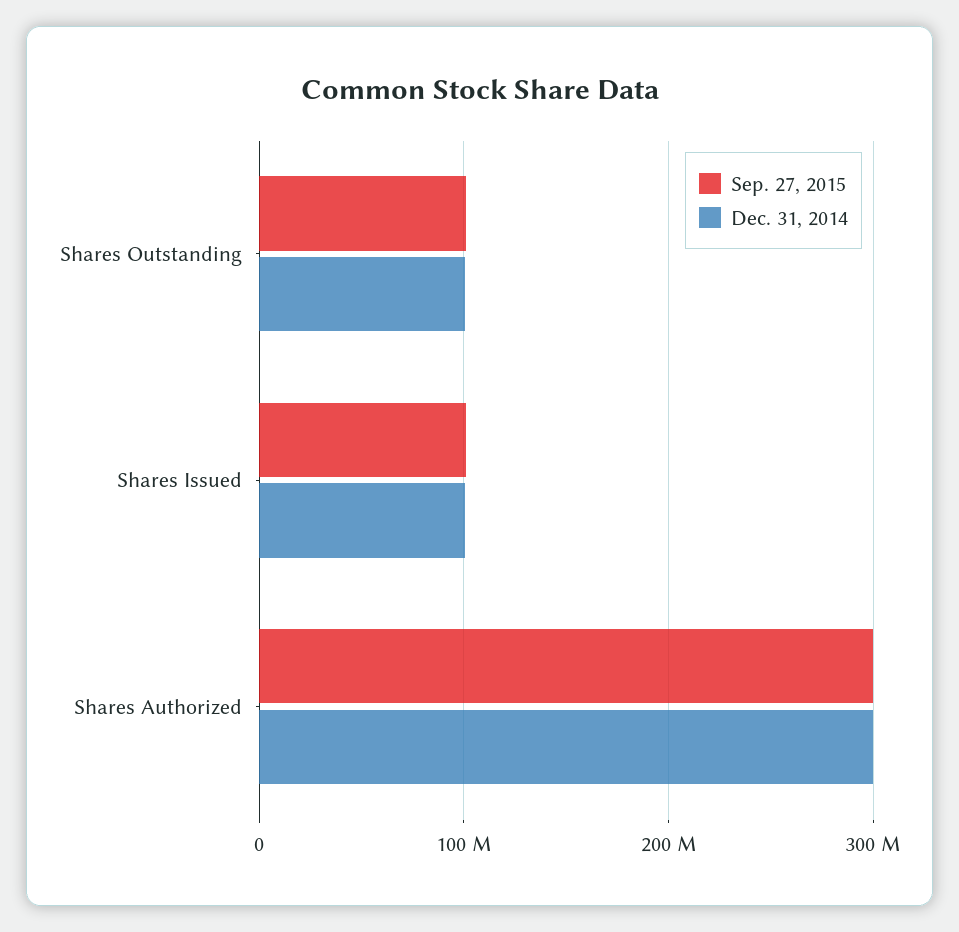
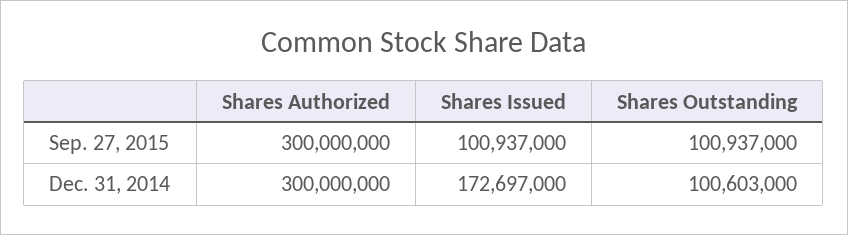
Dec. 31, 2014, Shares Issued: 100000000 -> 172697000

